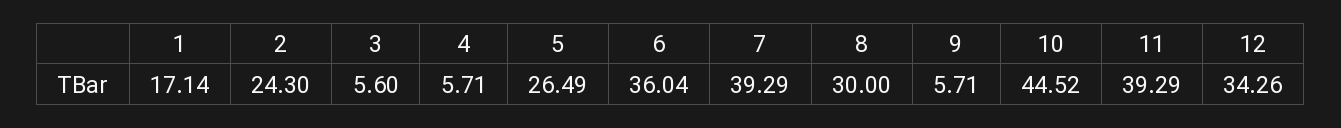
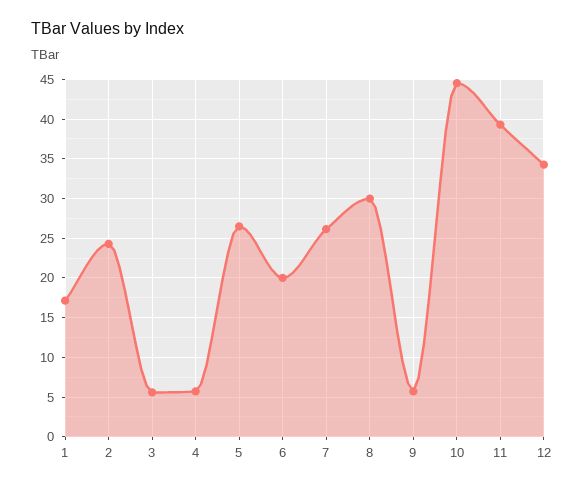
6: 36.04 -> 20
7: 39.29 -> 26

